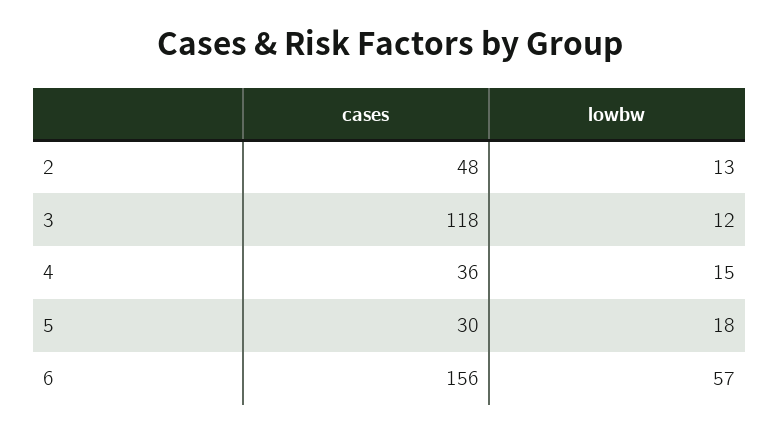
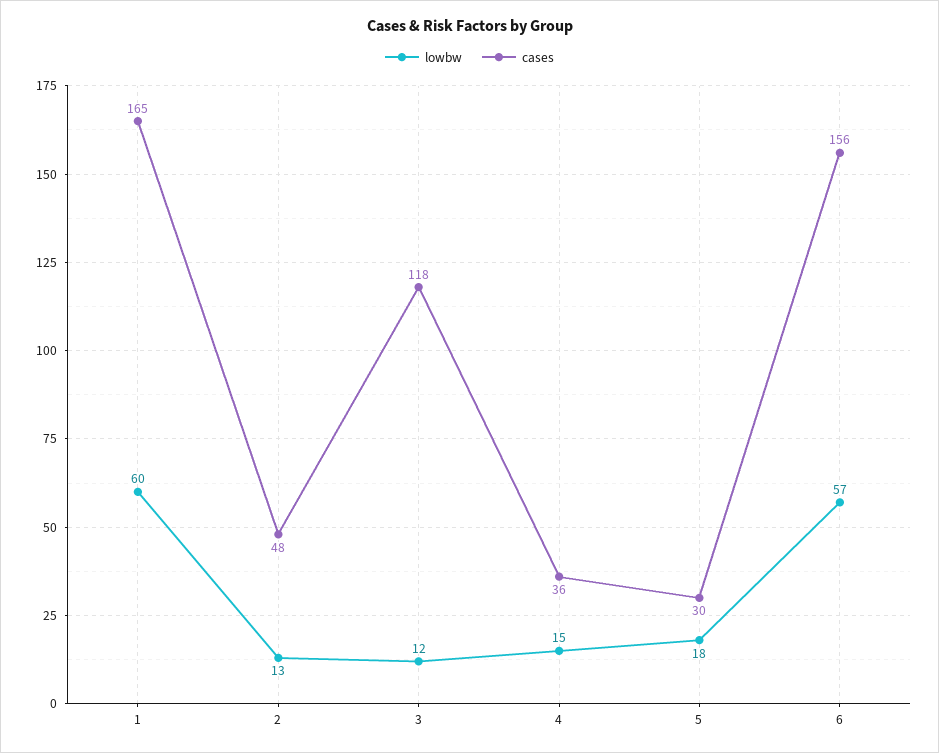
lowbw, 1: none -> 60
cases, 1: none -> 165

